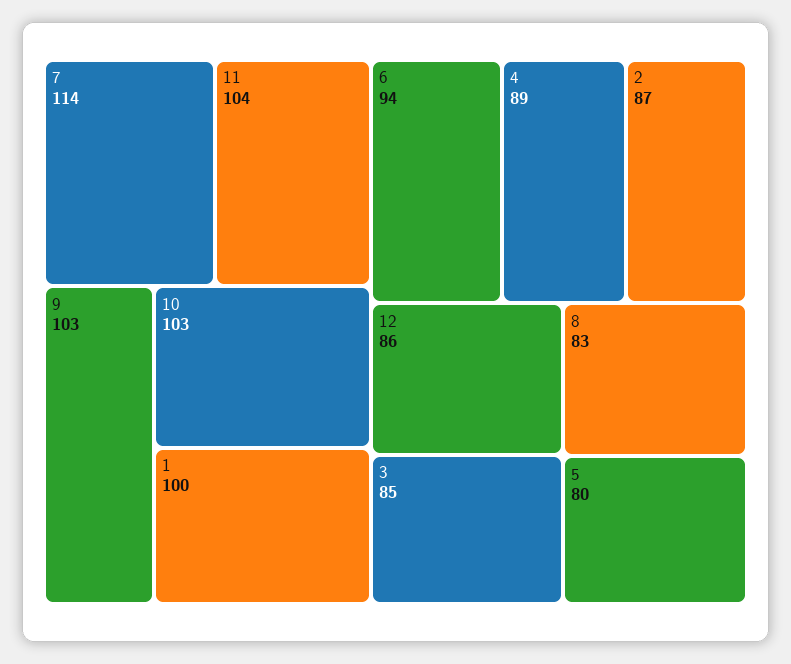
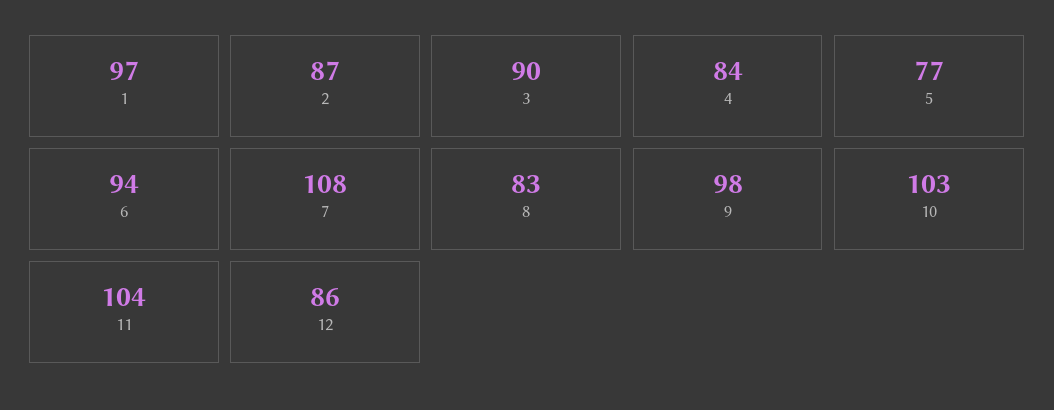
7: 114 -> 108
9: 103 -> 98
1: 100 -> 97
4: 89 -> 84
3: 85 -> 90
5: 80 -> 77

